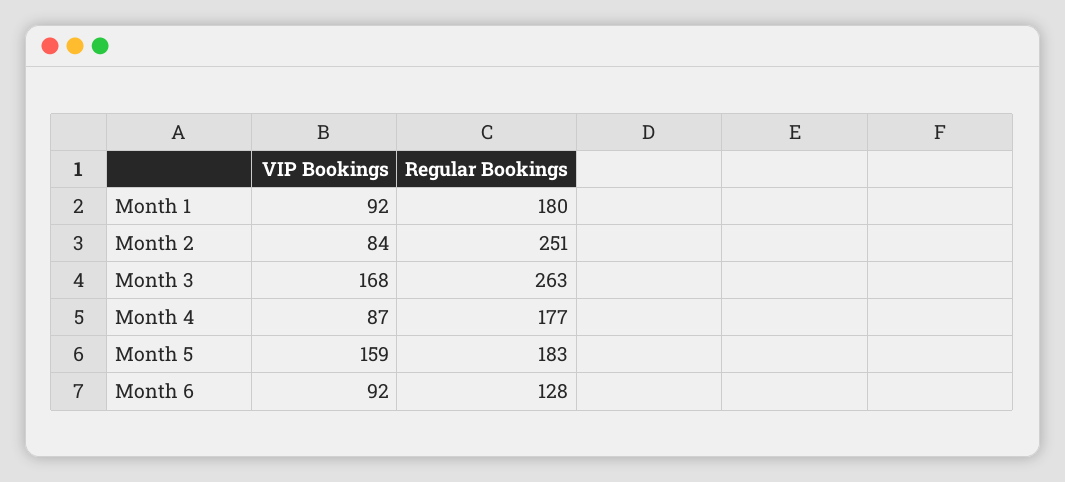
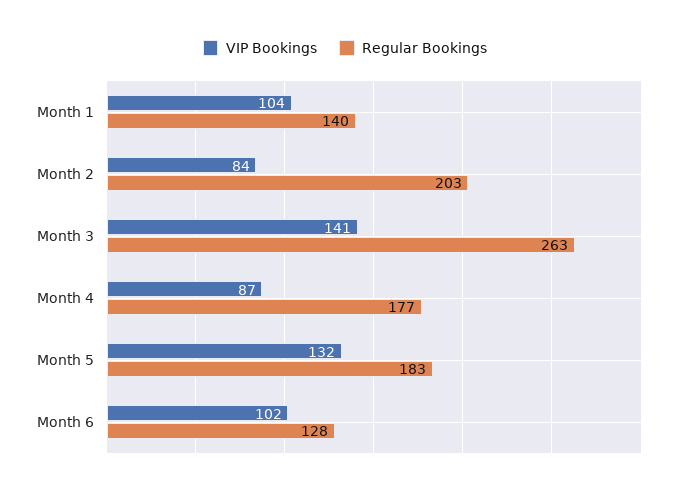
VIP Bookings, Month 1: 92 -> 104
Regular Bookings, Month 1: 180 -> 140
Regular Bookings, Month 2: 251 -> 203
VIP Bookings, Month 3: 168 -> 141
VIP Bookings, Month 5: 159 -> 132
VIP Bookings, Month 6: 92 -> 102

